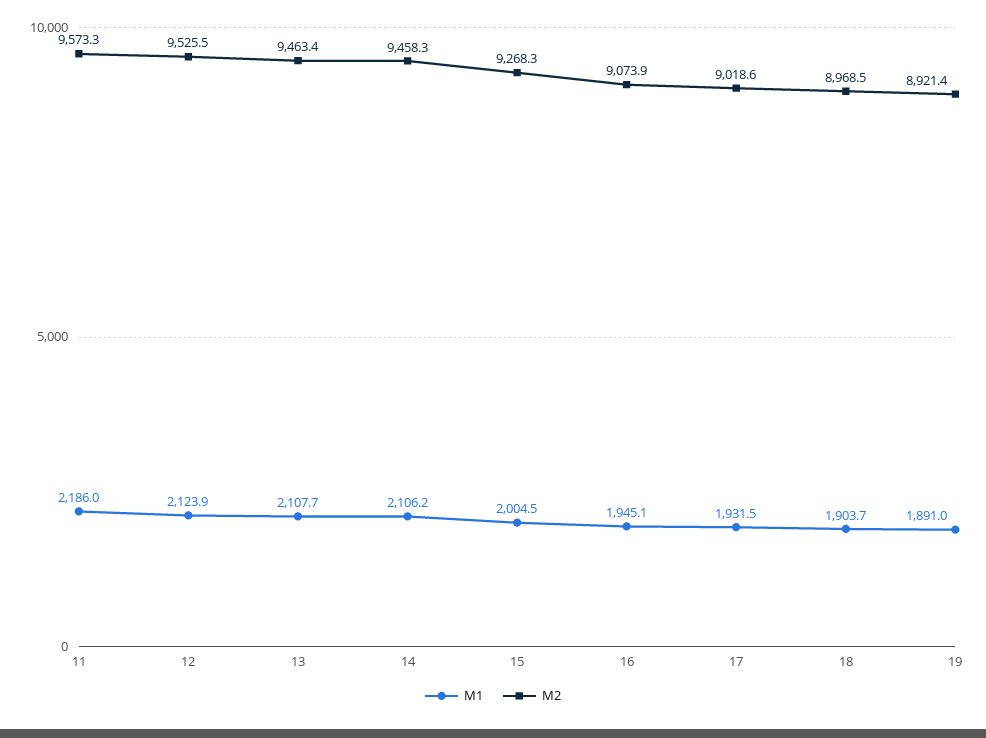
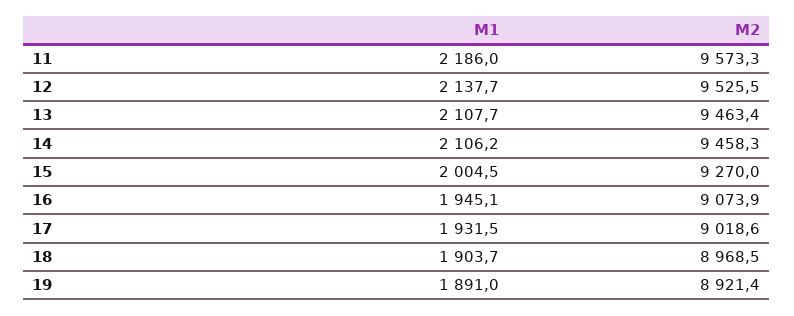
M1, 12: 2123.9 -> 2137.7
M2, 15: 9268.3 -> 9270

